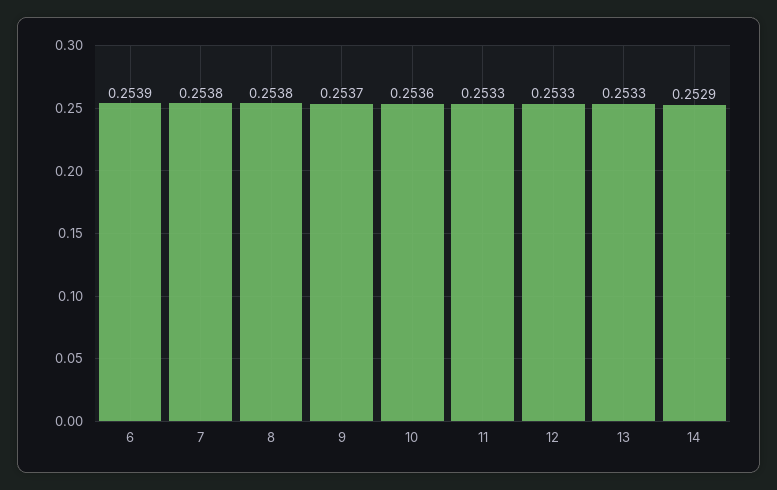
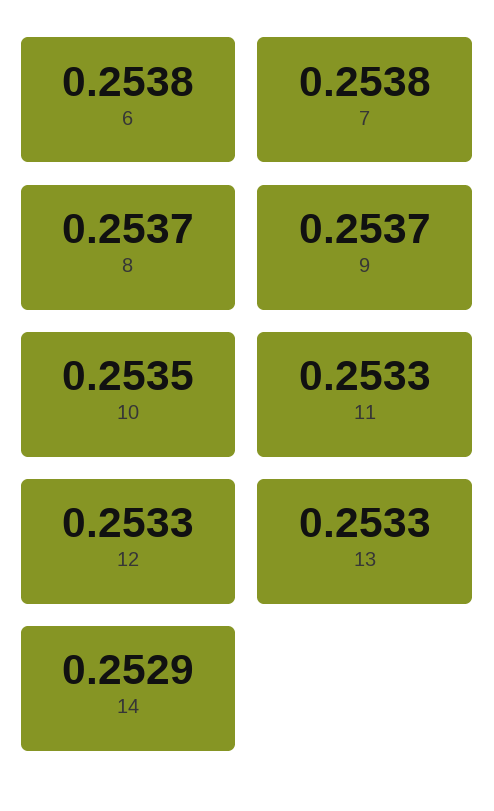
6: 0.2539 -> 0.2538
8: 0.2538 -> 0.2537
10: 0.2536 -> 0.2535

